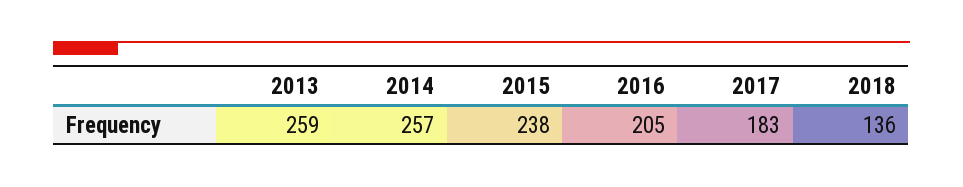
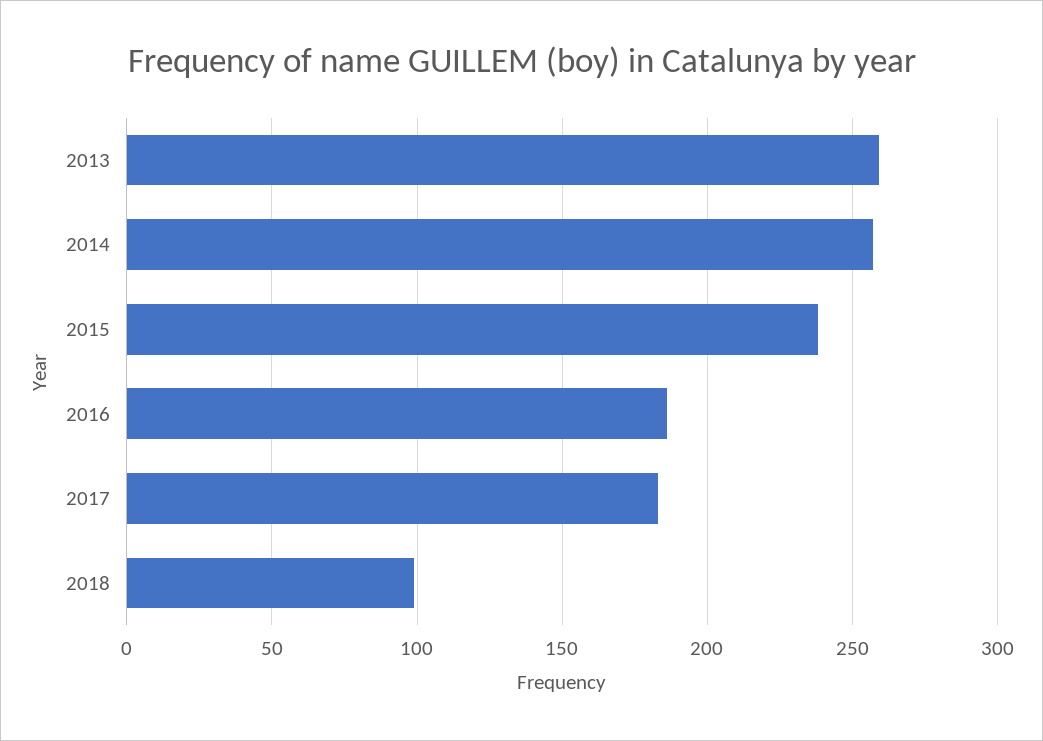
2016: 205 -> 185
2018: 136 -> 100

